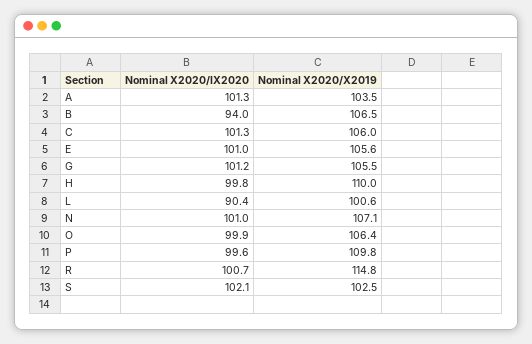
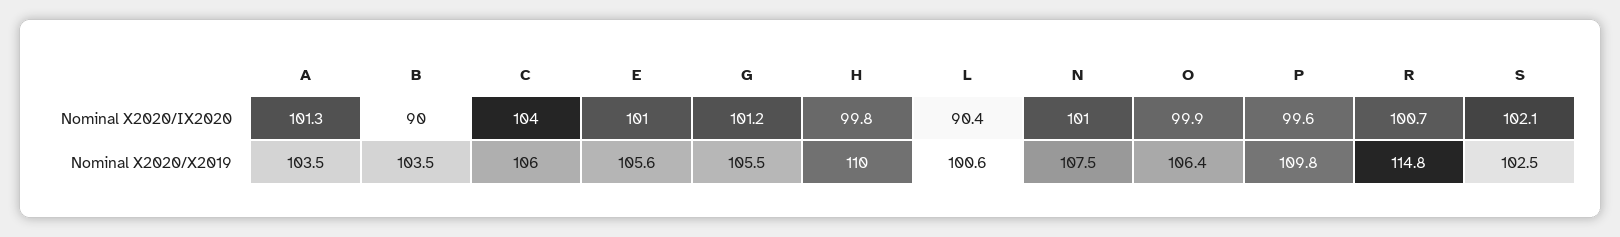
Nominal X2020/IX2020, B: 94 -> 90
Nominal X2020/X2019, B: 106.5 -> 103.5
Nominal X2020/IX2020, C: 101.3 -> 104
Nominal X2020/X2019, N: 107.1 -> 107.5

